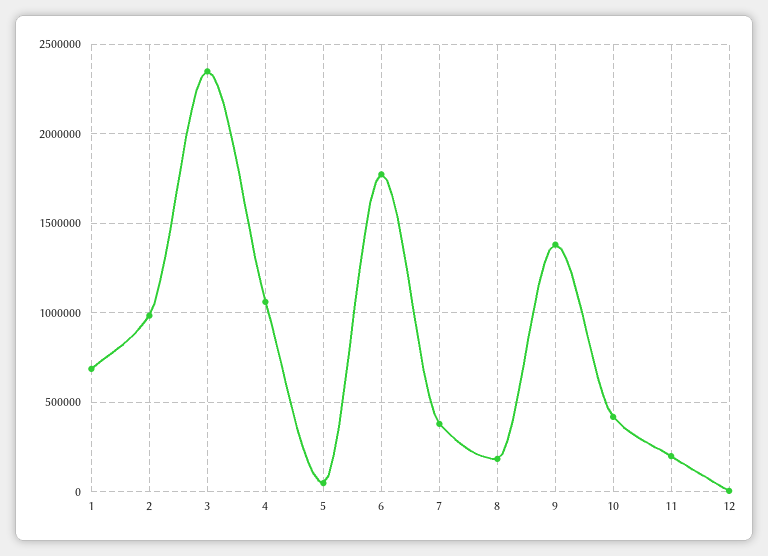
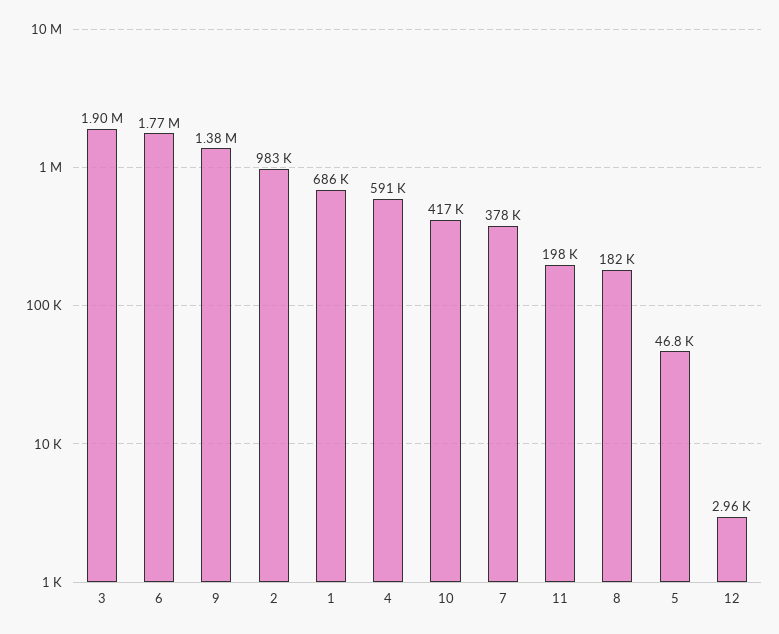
3: 2350000 -> 1900000
4: 1050000 -> 591000

